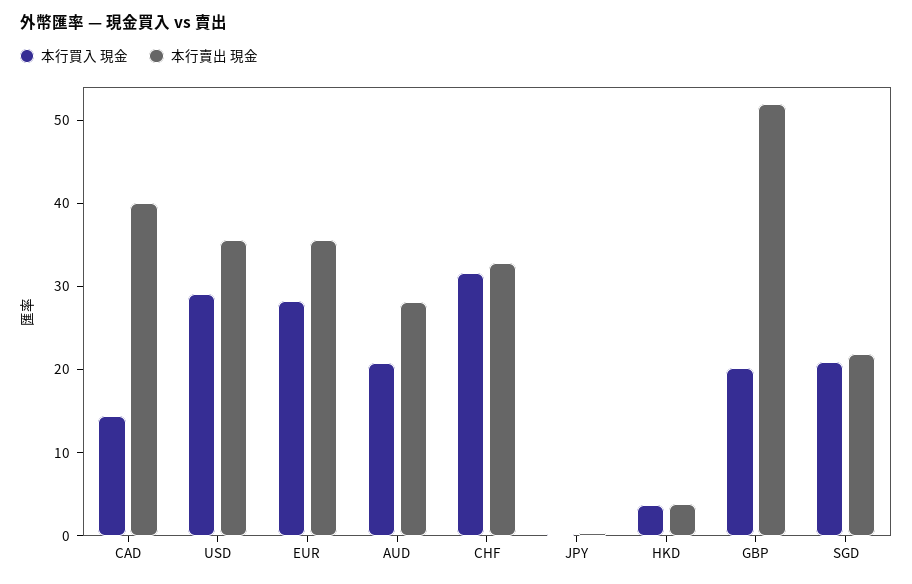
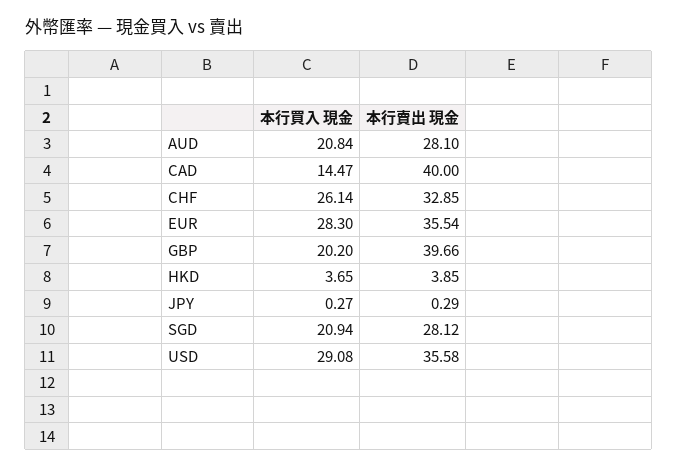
本行買入 現金, CHF: 32 -> 26.14
本行賣出 現金, GBP: 52 -> 39.66
本行賣出 現金, SGD: 22 -> 28.12

